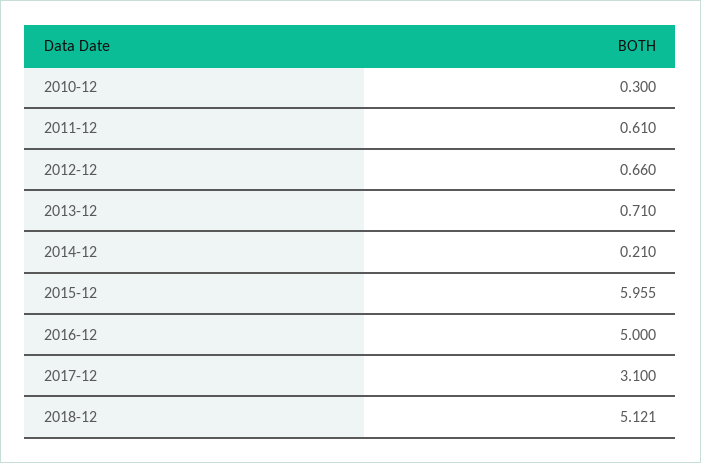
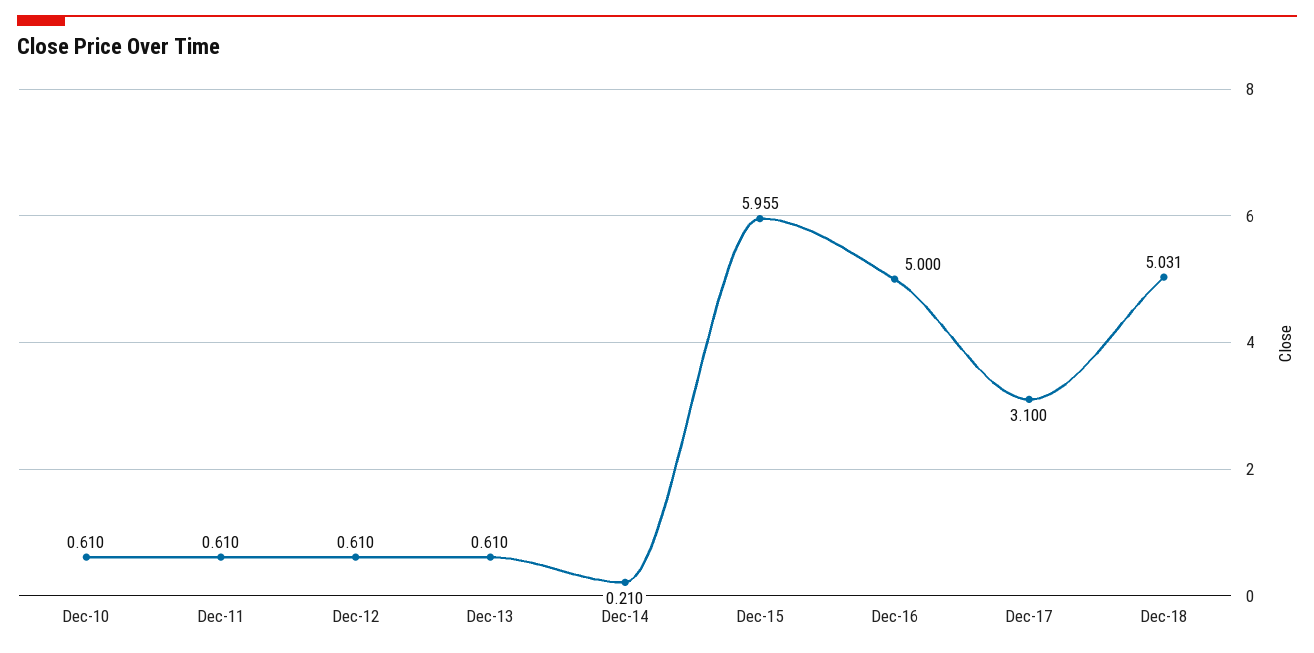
2010-12: 0.3 -> 0.61
2012-12: 0.66 -> 0.61
2013-12: 0.71 -> 0.61
2018-12: 5.121 -> 5.031

